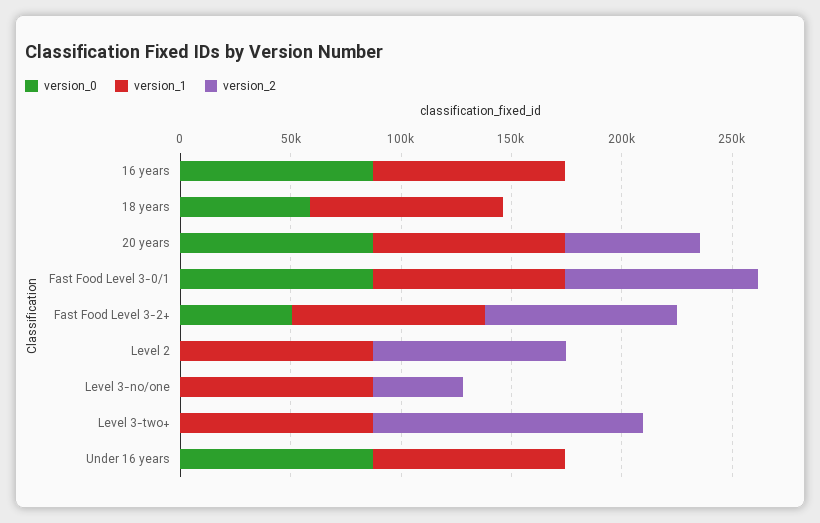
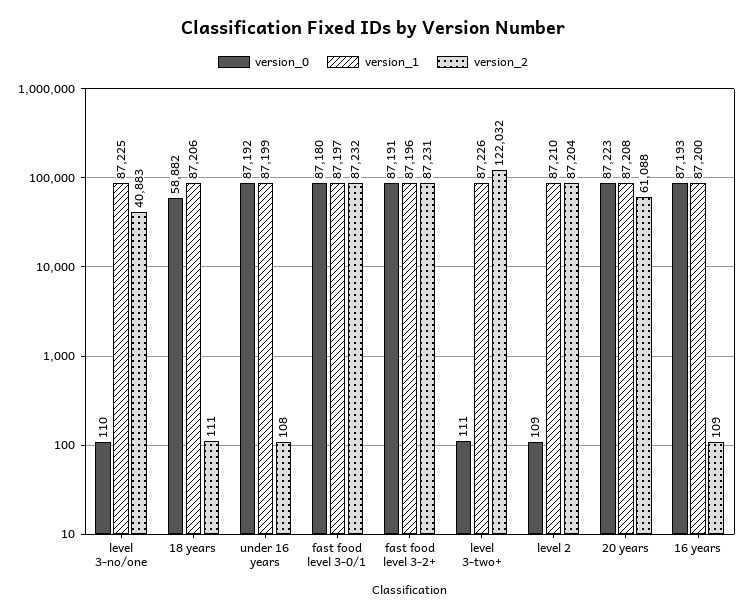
version_0, Fast Food Level 3-2+: 50000 -> 87191

